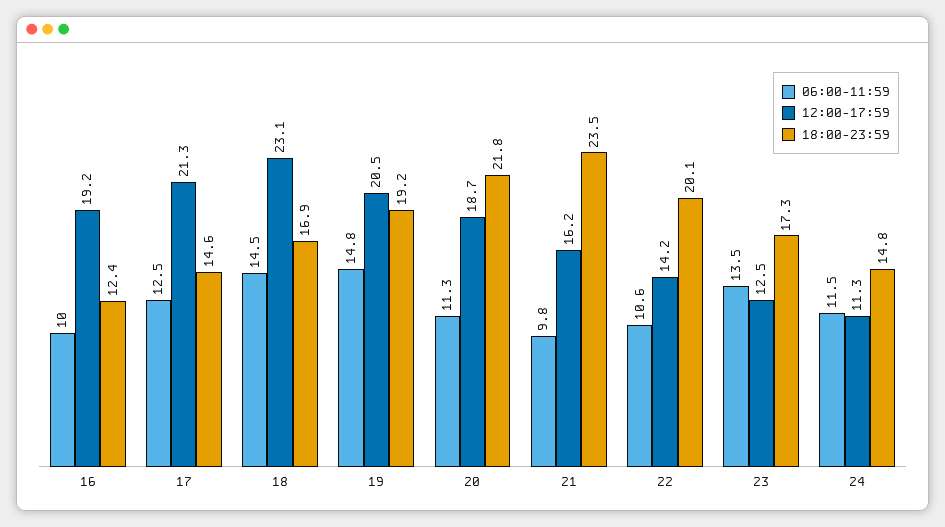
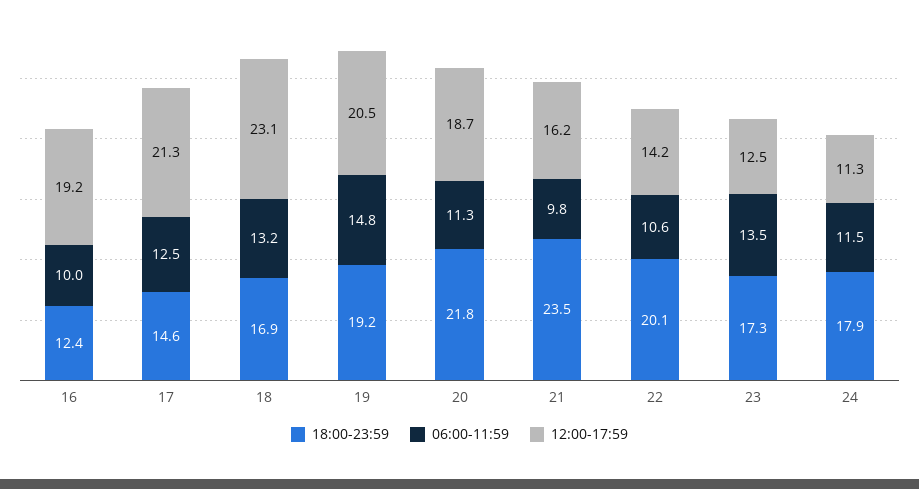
06:00-11:59, 18: 14.5 -> 13.2
18:00-23:59, 24: 14.8 -> 17.9

